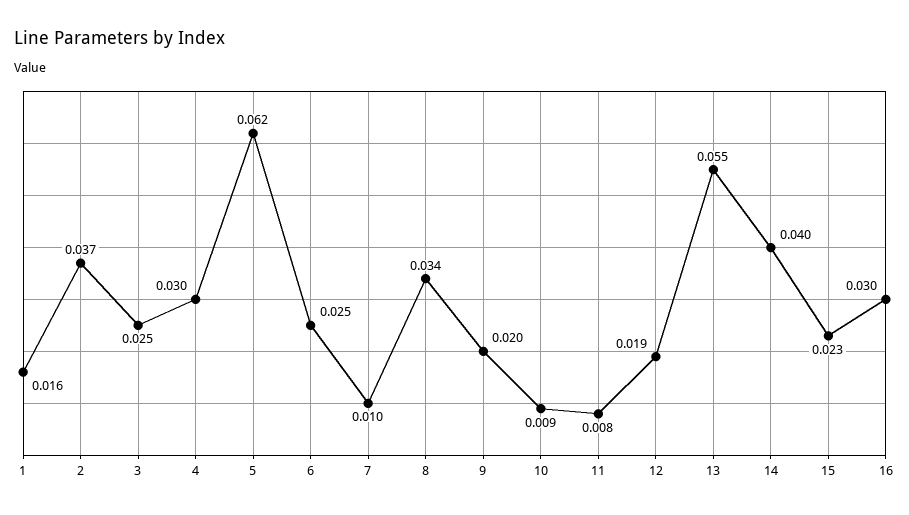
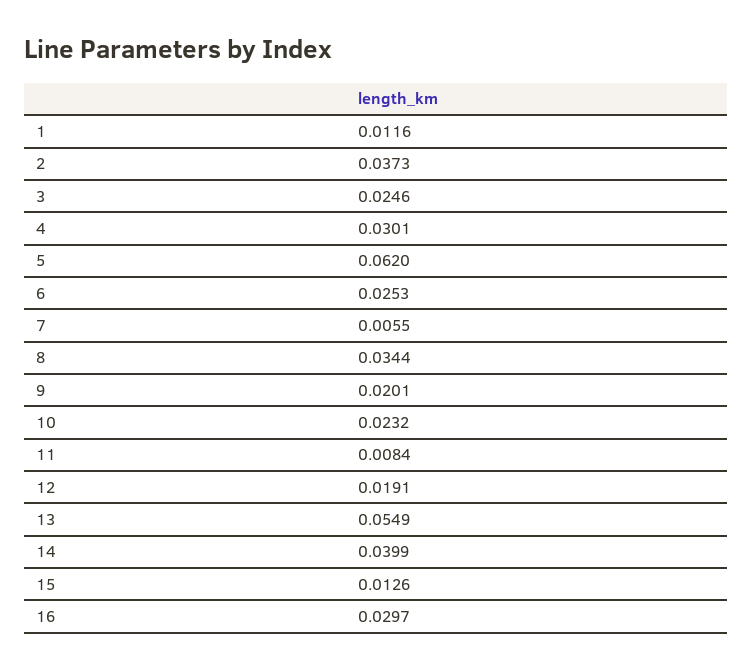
1: 0.016 -> 0.0116
7: 0.01 -> 0.0055
10: 0.009 -> 0.0232
15: 0.023 -> 0.0126

